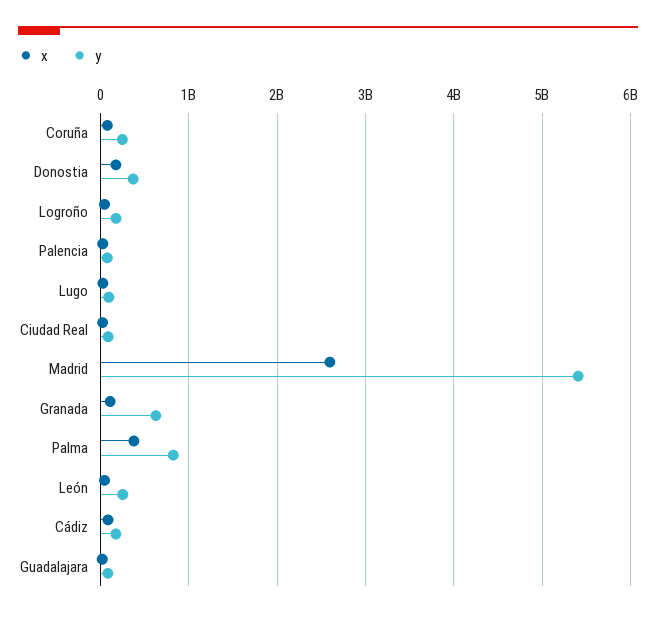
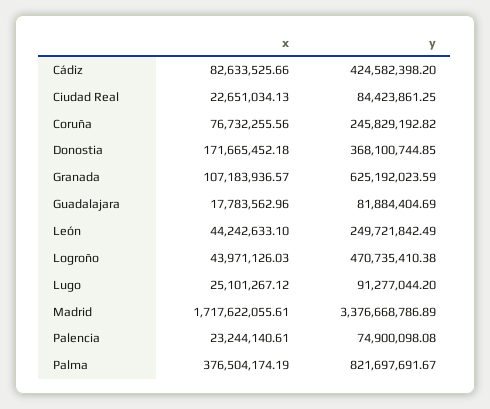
y, Logroño: 200000000 -> 470735410.38
x, Madrid: 2600000000 -> 1717622055.61
y, Madrid: 5400000000 -> 3376668786.89
y, Cádiz: 200000000 -> 424582398.2

